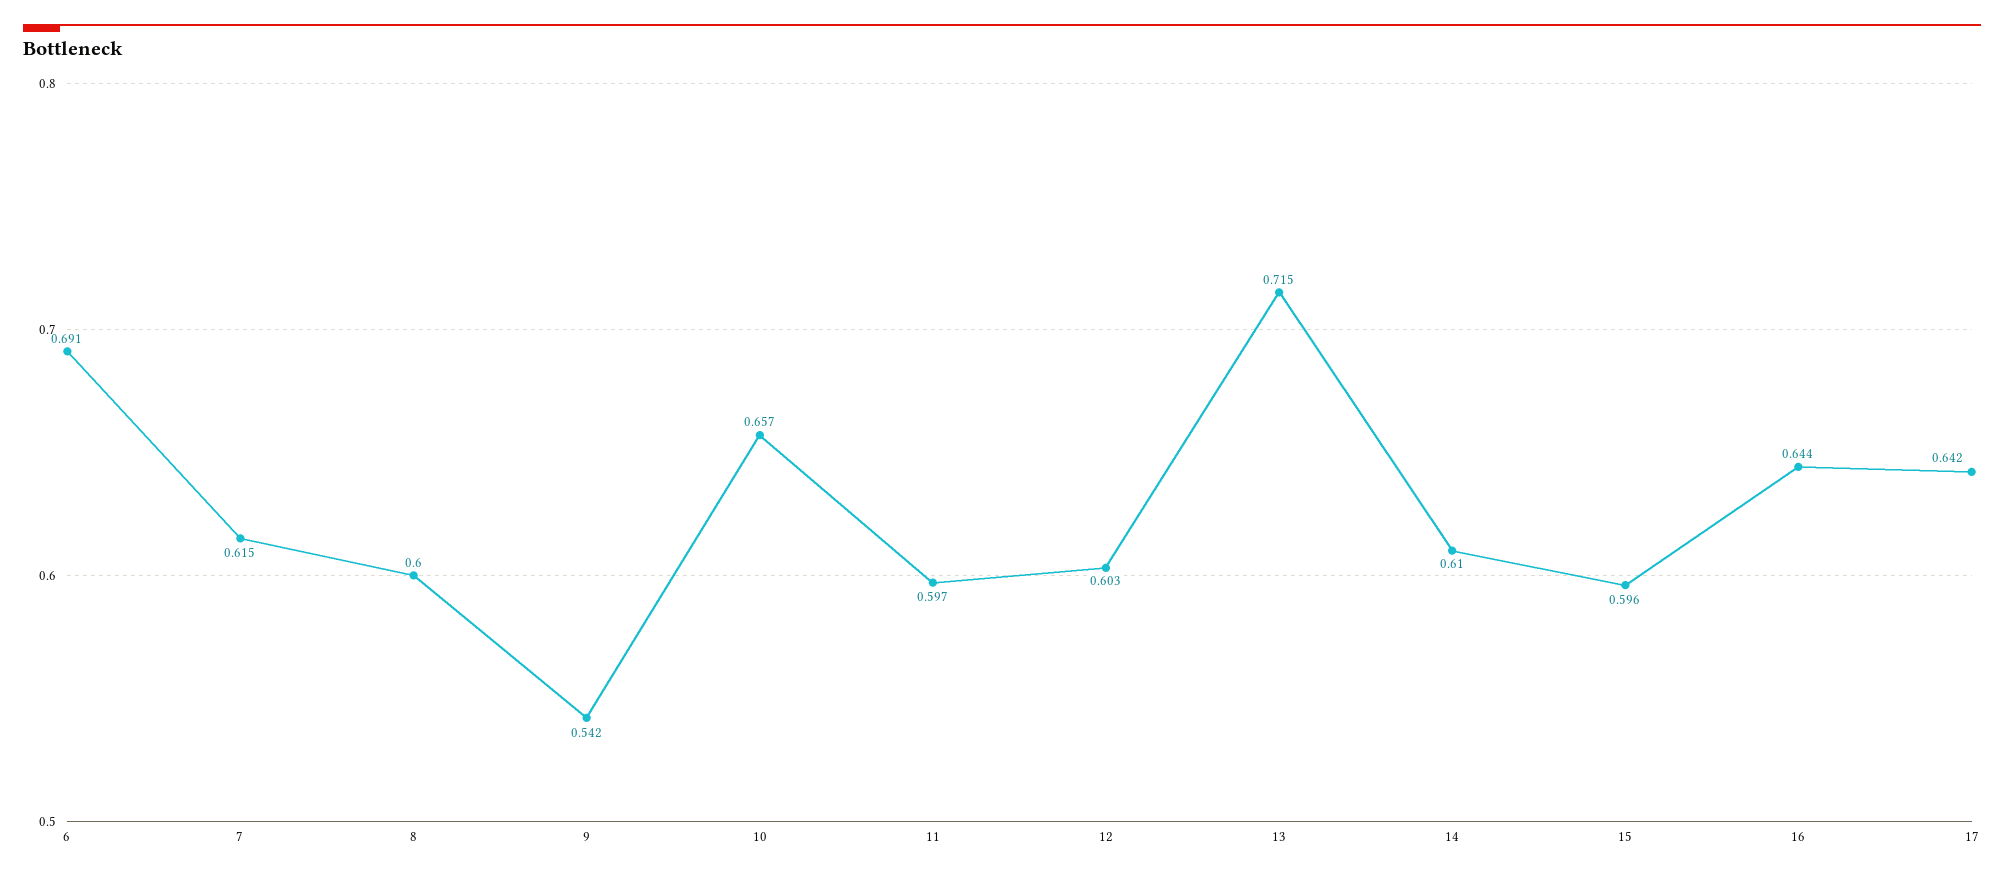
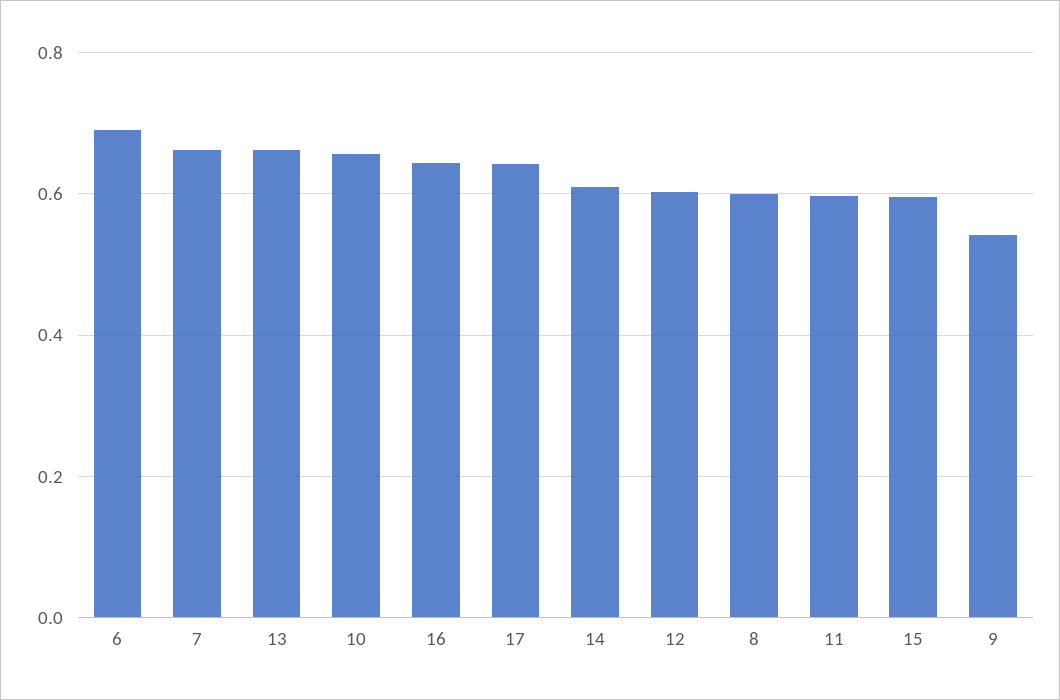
7: 0.615 -> 0.66
13: 0.715 -> 0.66

